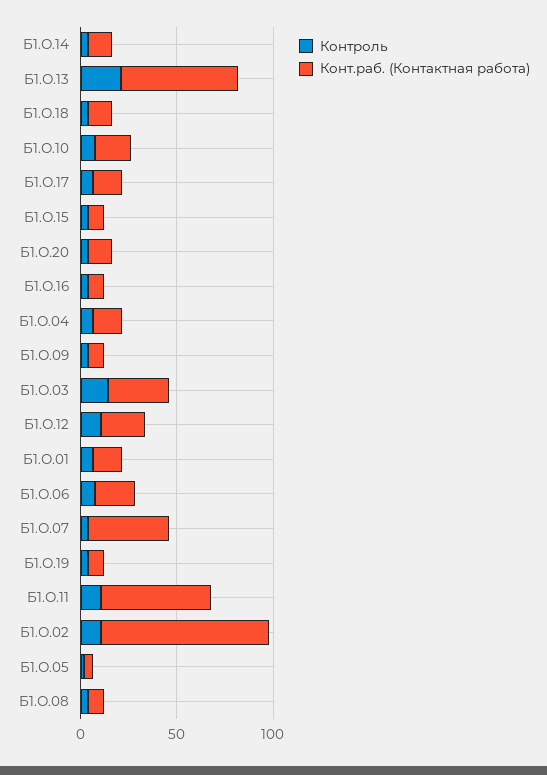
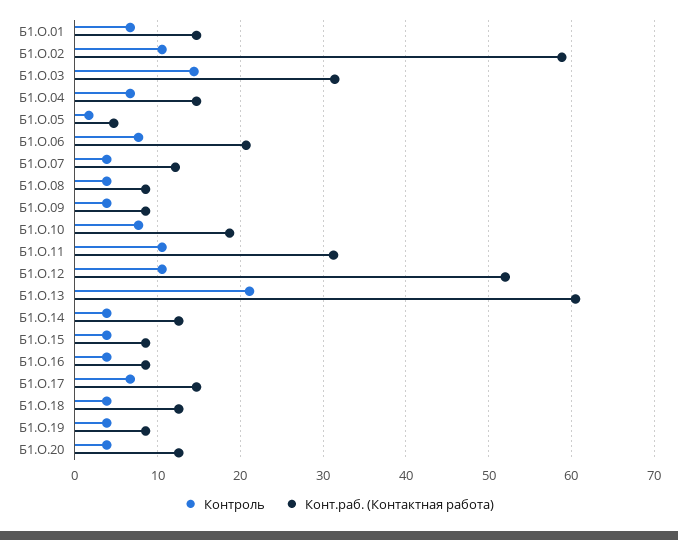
Конт.раб. (Контактная работа), Б1.О.12: 20 -> 52
Конт.раб. (Контактная работа), Б1.О.07: 40 -> 12
Конт.раб. (Контактная работа), Б1.О.11: 60 -> 31
Конт.раб. (Контактная работа), Б1.О.02: 90 -> 59

